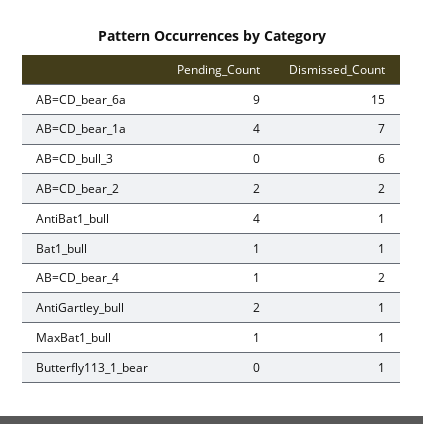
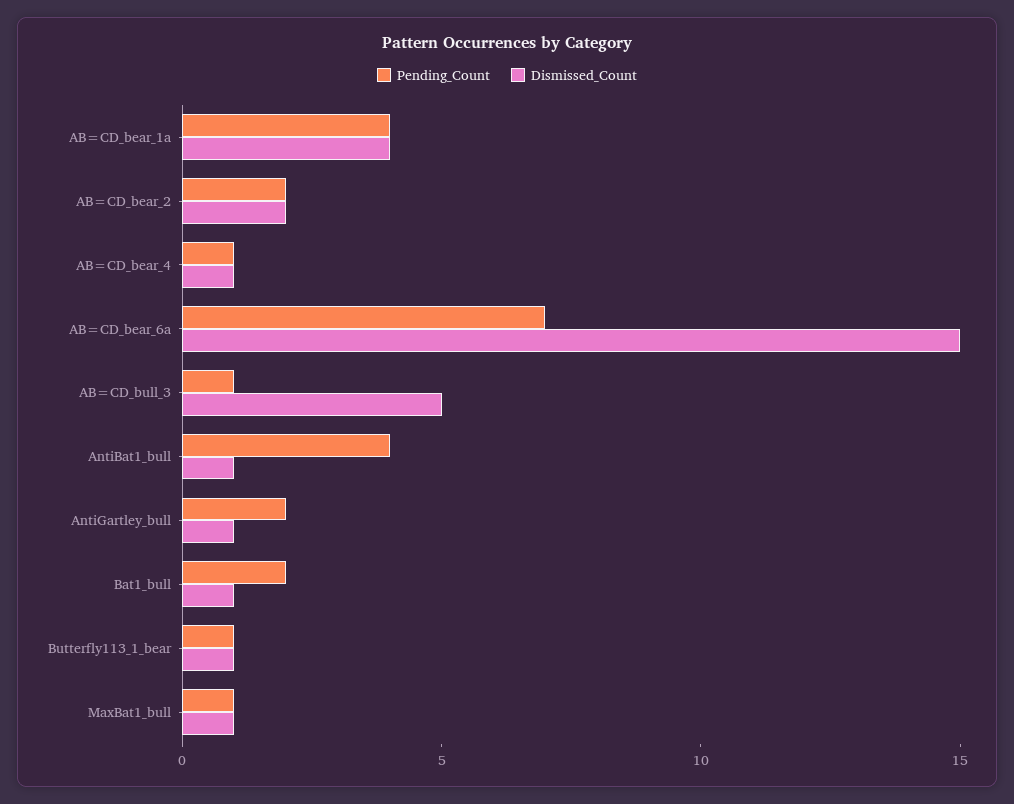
Pending_Count, AB=CD_bear_6a: 9 -> 7
Dismissed_Count, AB=CD_bear_1a: 7 -> 4
Pending_Count, AB=CD_bull_3: 0 -> 1
Dismissed_Count, AB=CD_bull_3: 6 -> 5
Pending_Count, Bat1_bull: 1 -> 2
Dismissed_Count, AB=CD_bear_4: 2 -> 1
Pending_Count, Butterfly113_1_bear: 0 -> 1

